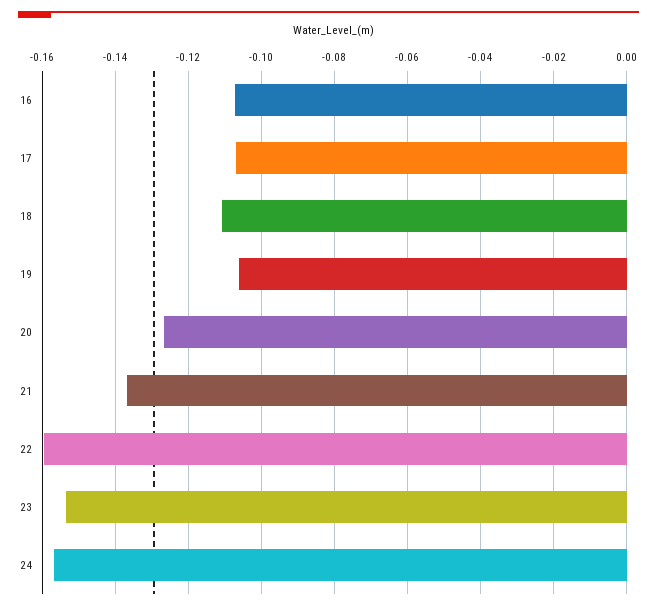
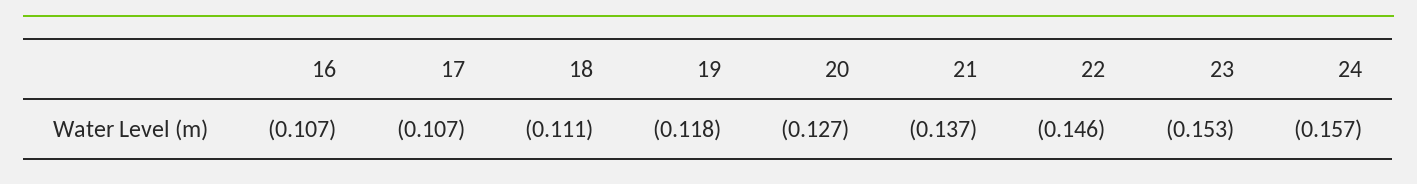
19: -0.106 -> -0.118
22: -0.16 -> -0.146

